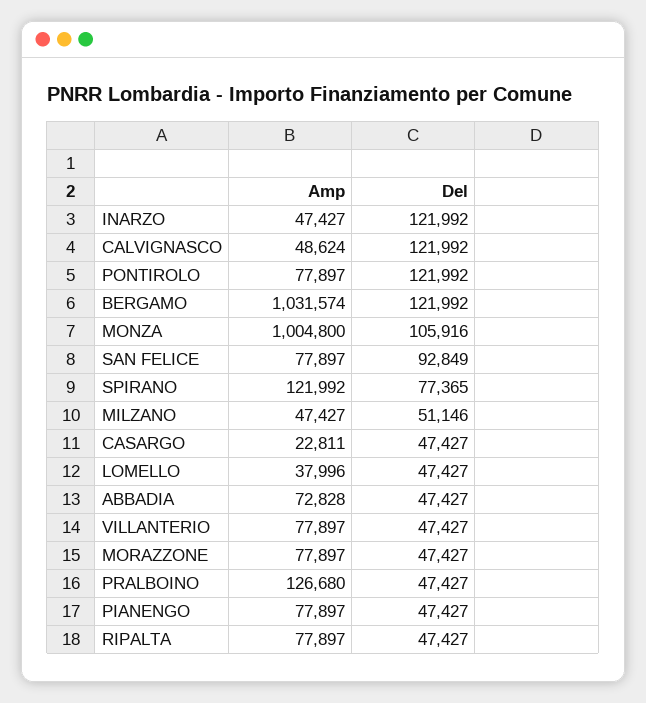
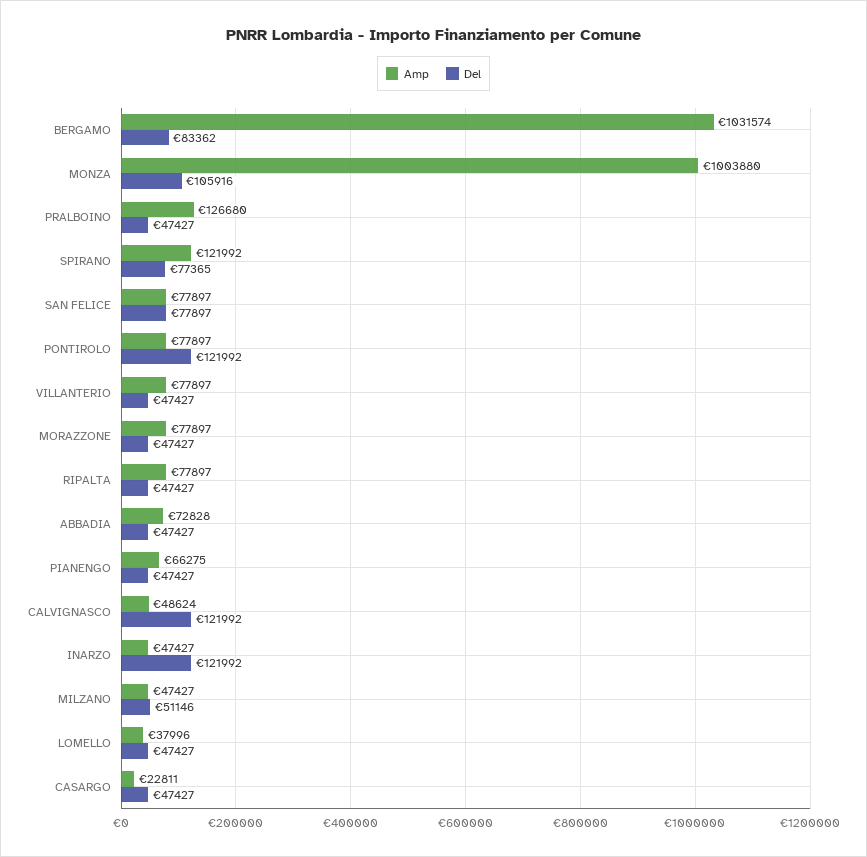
Del, BERGAMO: 121992 -> 83362
Amp, MONZA: 1004800 -> 1003880
Del, SAN FELICE: 92849 -> 77897
Amp, PIANENGO: 77897 -> 66275

